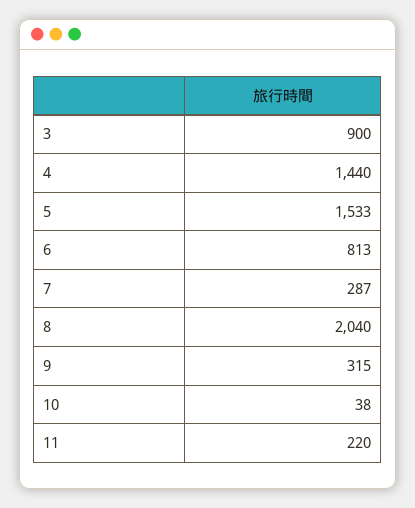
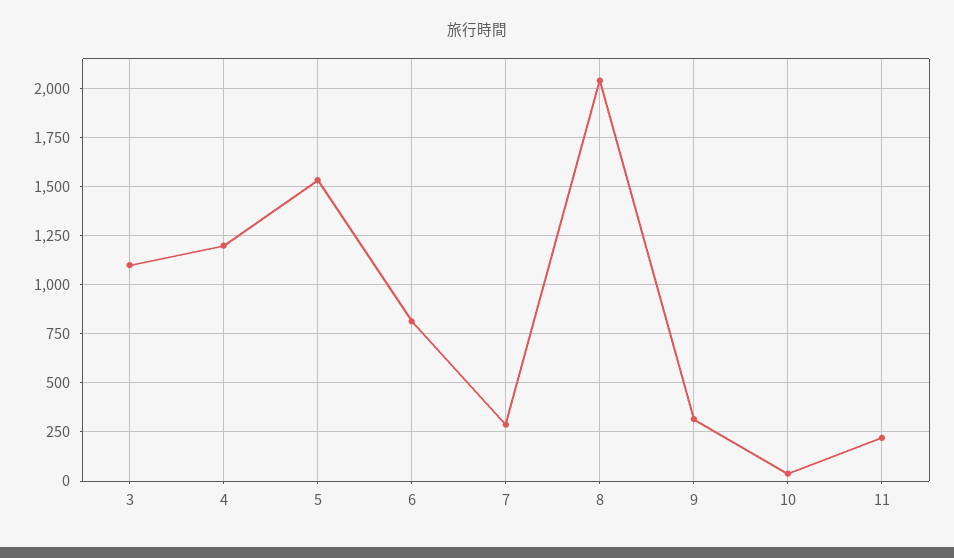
3: 900 -> 1100
4: 1440 -> 1200

